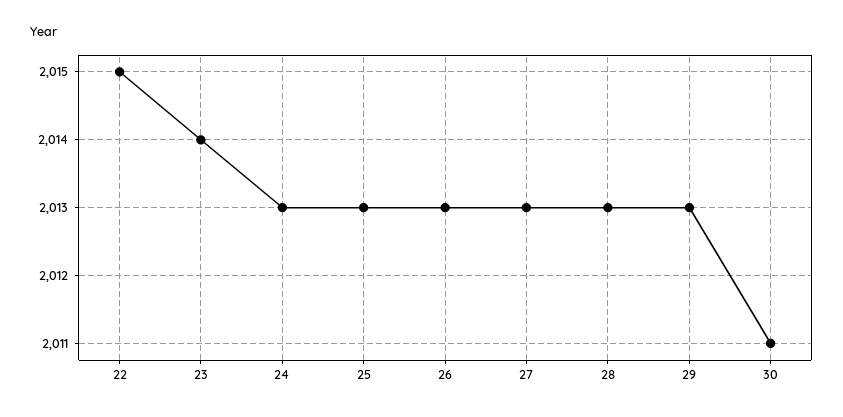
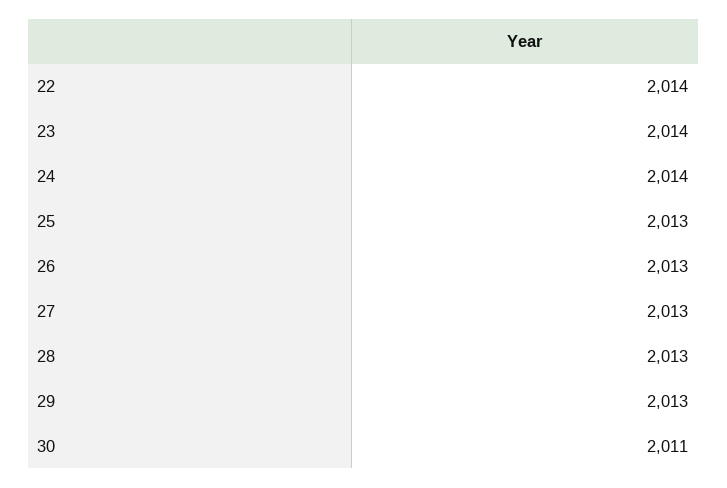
22: 2015 -> 2014
24: 2013 -> 2014

